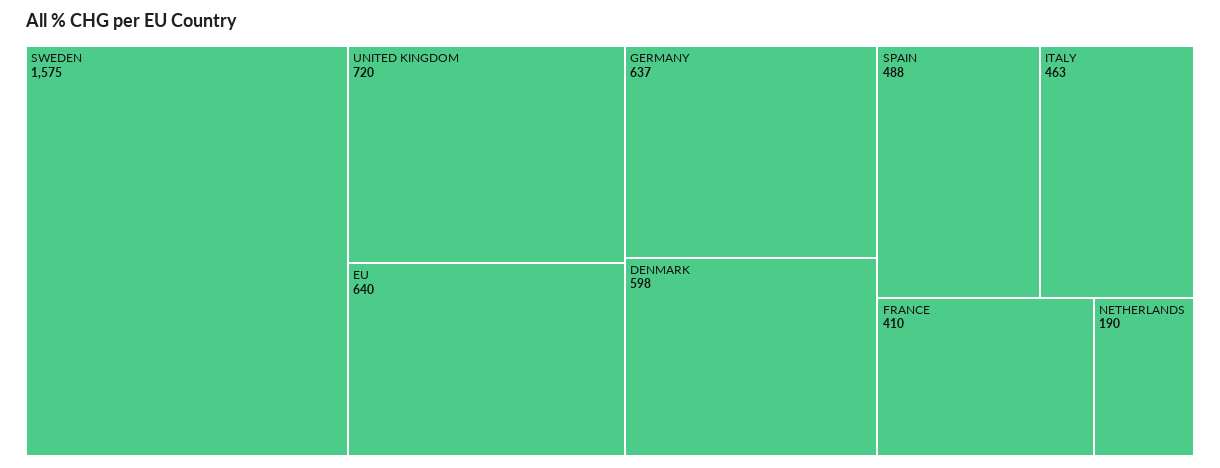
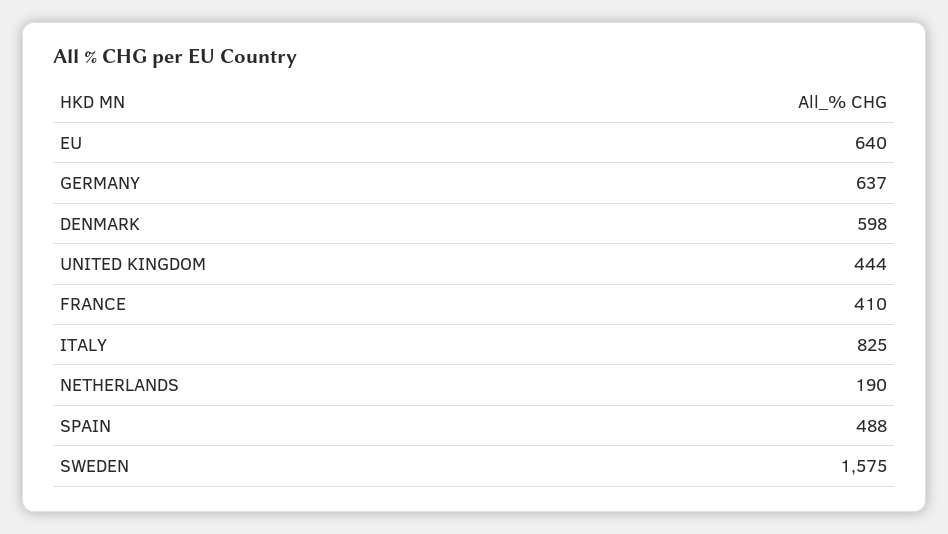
UNITED KINGDOM: 720 -> 444
ITALY: 463 -> 825

